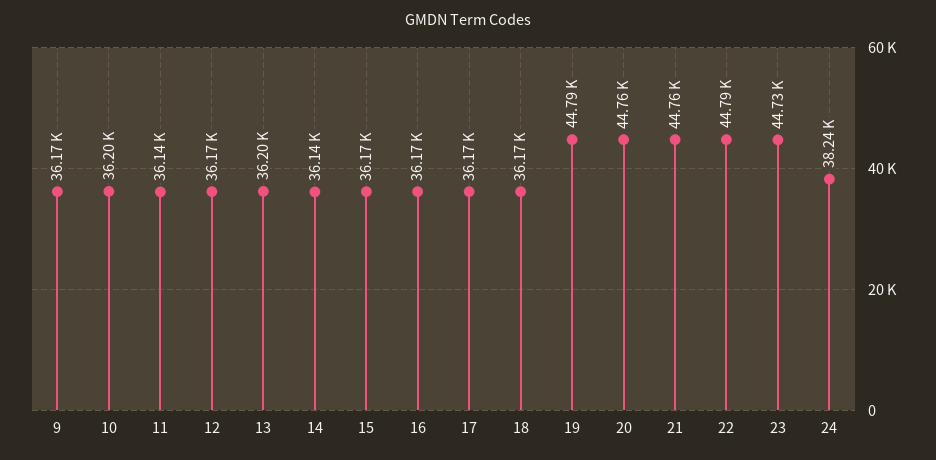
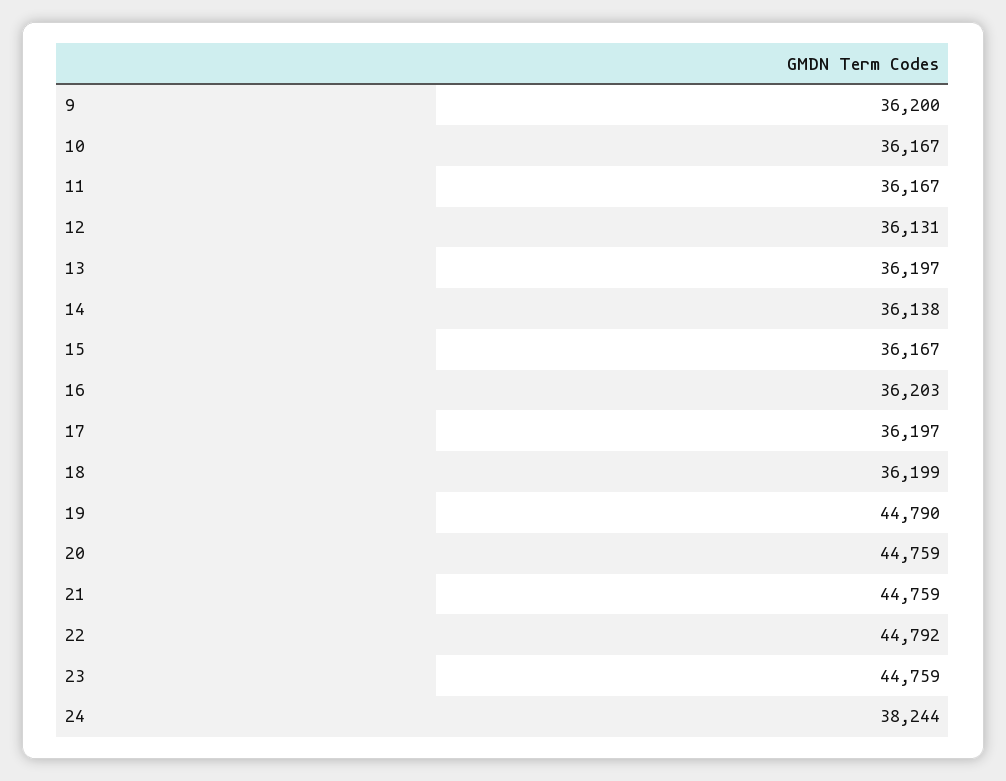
9: 36170 -> 36200
10: 36200 -> 36167
11: 36140 -> 36167
12: 36170 -> 36131
16: 36170 -> 36203
17: 36170 -> 36197
18: 36170 -> 36199
23: 44730 -> 44759

